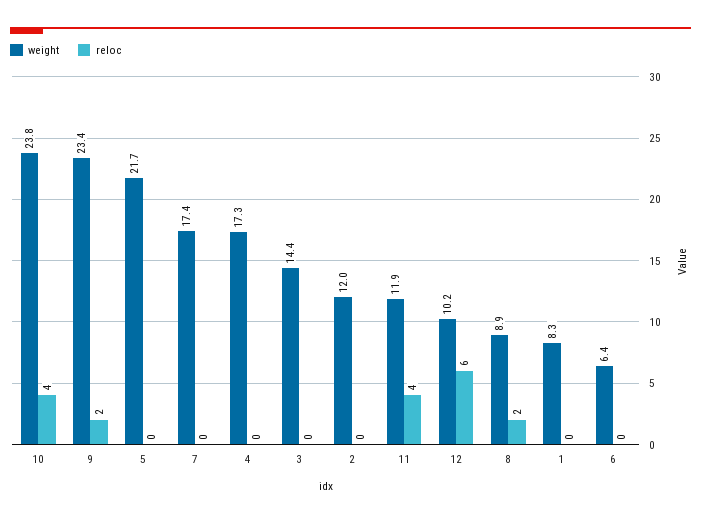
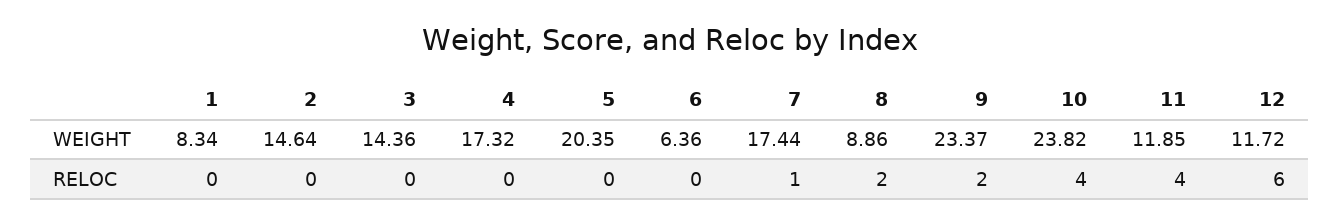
weight, 5: 21.7 -> 20.35
reloc, 7: 0 -> 1
weight, 2: 12 -> 14.64
weight, 12: 10.2 -> 11.72

